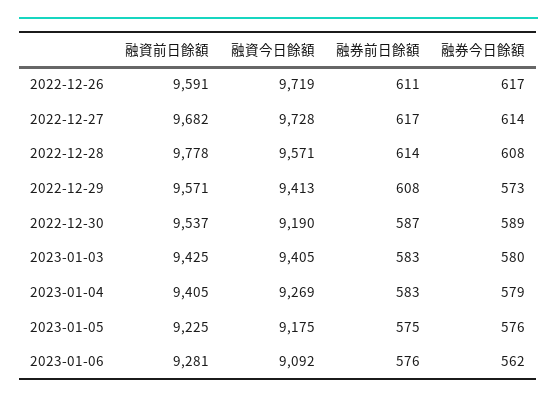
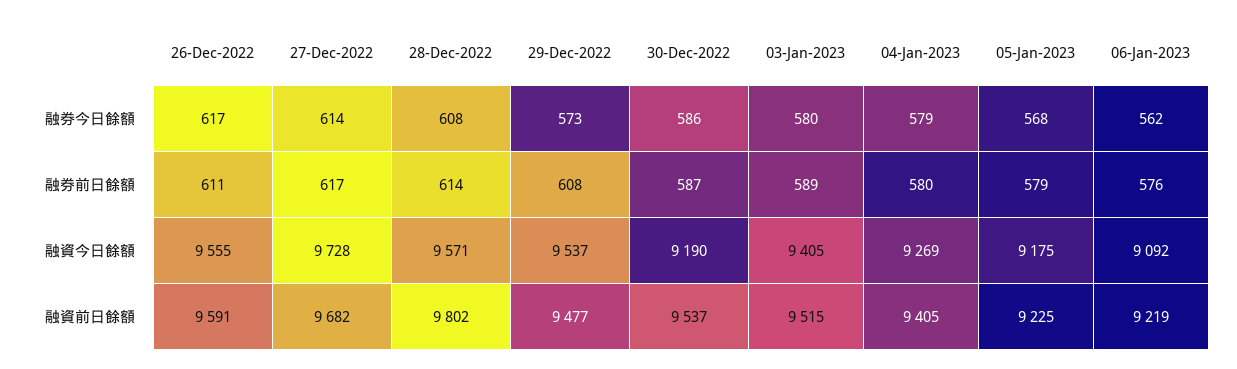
融資今日餘額, 2022-12-26: 9719 -> 9555
融資前日餘額, 2022-12-28: 9778 -> 9802
融資前日餘額, 2022-12-29: 9571 -> 9477
融資今日餘額, 2022-12-29: 9413 -> 9537
融券今日餘額, 2022-12-30: 589 -> 586
融資前日餘額, 2023-01-03: 9425 -> 9515
融券前日餘額, 2023-01-03: 583 -> 589
融券前日餘額, 2023-01-04: 583 -> 580
融券前日餘額, 2023-01-05: 575 -> 579
融券今日餘額, 2023-01-05: 576 -> 568
融資前日餘額, 2023-01-06: 9281 -> 9219

